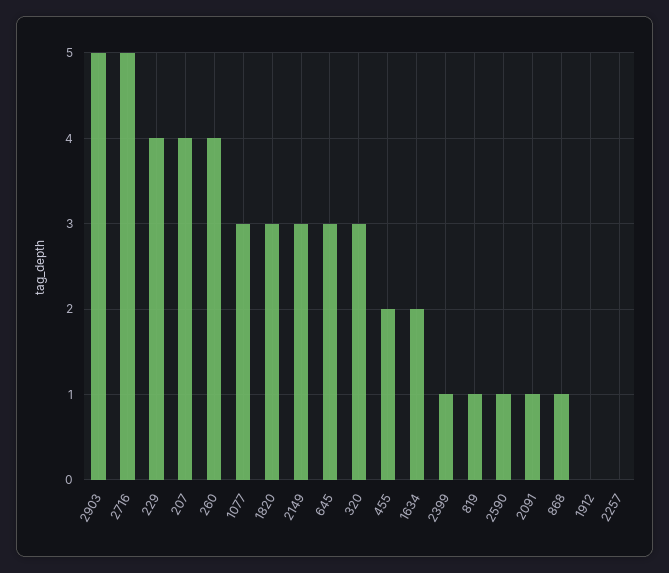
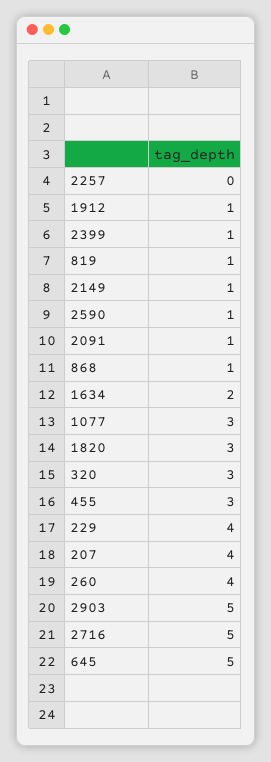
2149: 3 -> 1
645: 3 -> 5
455: 2 -> 3
1912: 0 -> 1

